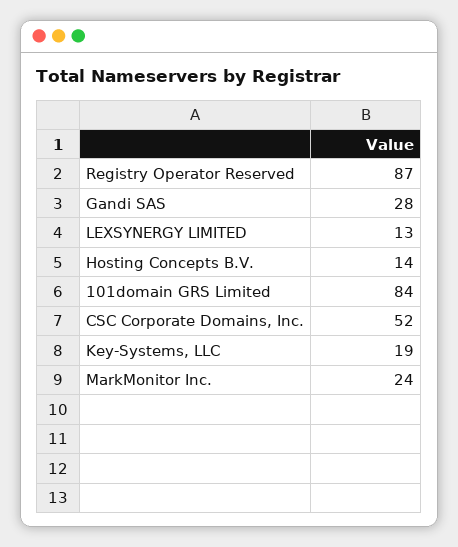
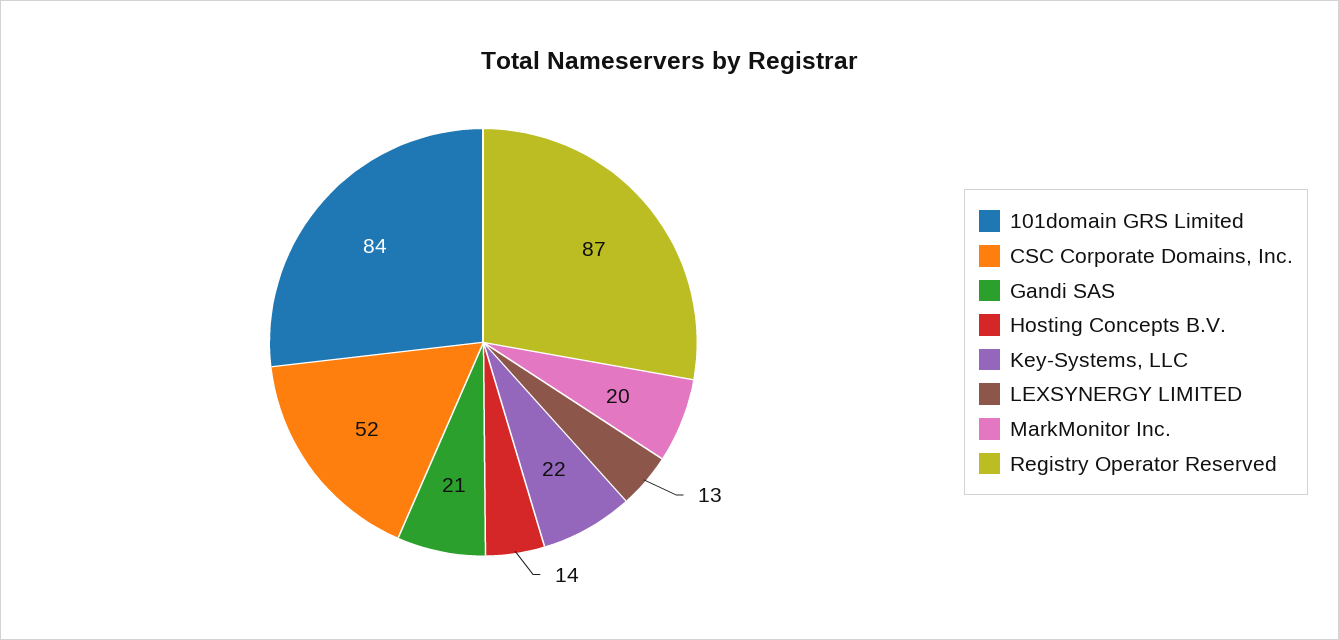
Gandi SAS: 28 -> 21
Key-Systems, LLC: 19 -> 22
MarkMonitor Inc.: 24 -> 20

